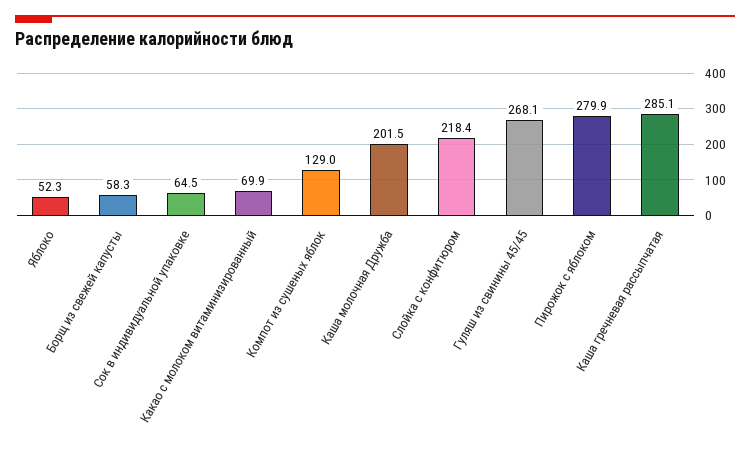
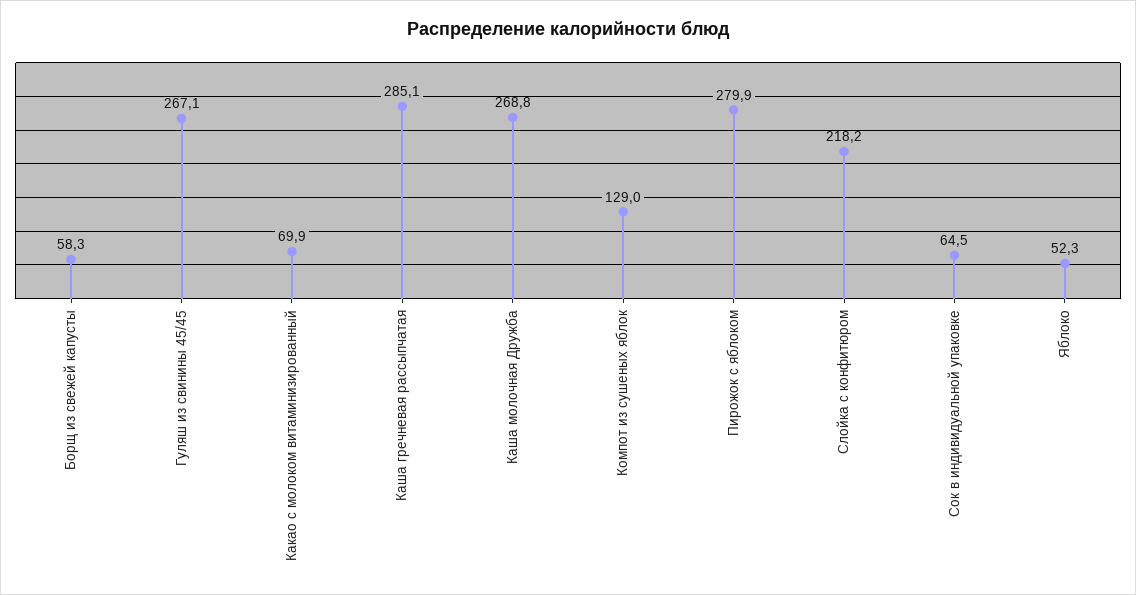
Каша молочная Дружба: 201.5 -> 268.8
Слойка с конфитюром: 218.4 -> 218.2
Гуляш из свинины 45/45: 268.1 -> 267.1

